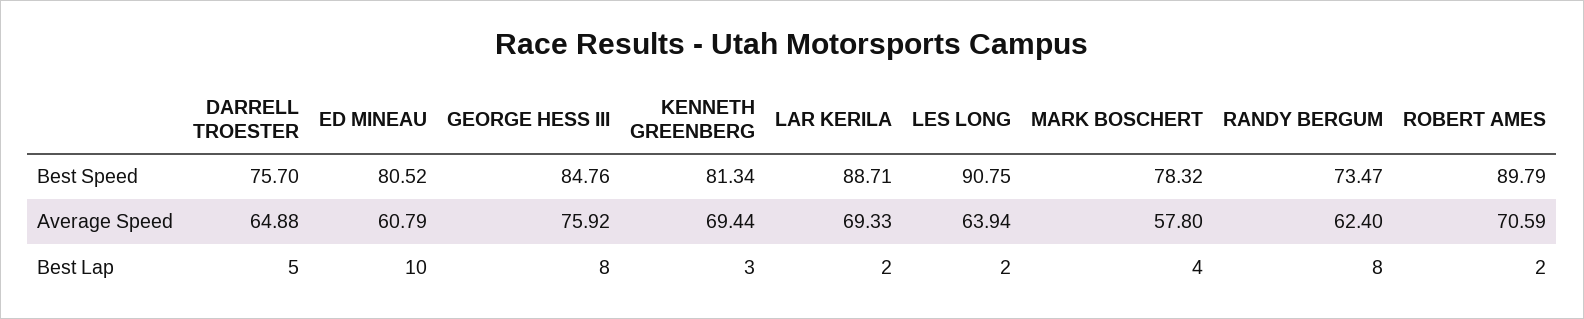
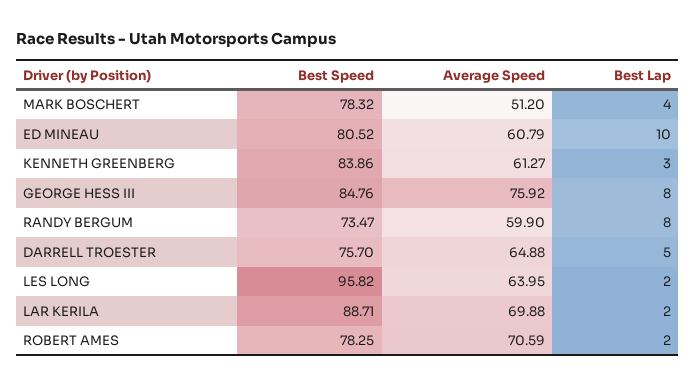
KENNETH GREENBERG, Best Speed: 81.34 -> 83.86
LES LONG, Best Speed: 90.75 -> 95.82
ROBERT AMES, Best Speed: 89.79 -> 78.25
KENNETH GREENBERG, Average Speed: 69.44 -> 61.27
LAR KERILA, Average Speed: 69.33 -> 69.88
LES LONG, Average Speed: 63.94 -> 63.95
MARK BOSCHERT, Average Speed: 57.8 -> 51.2
RANDY BERGUM, Average Speed: 62.4 -> 59.9

